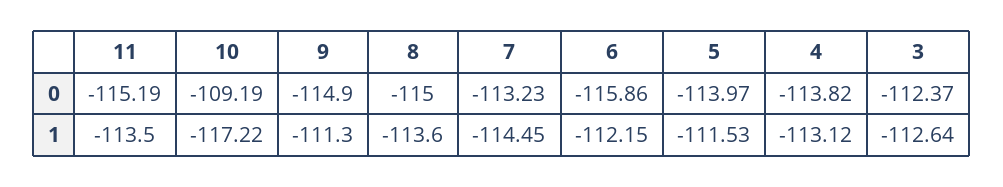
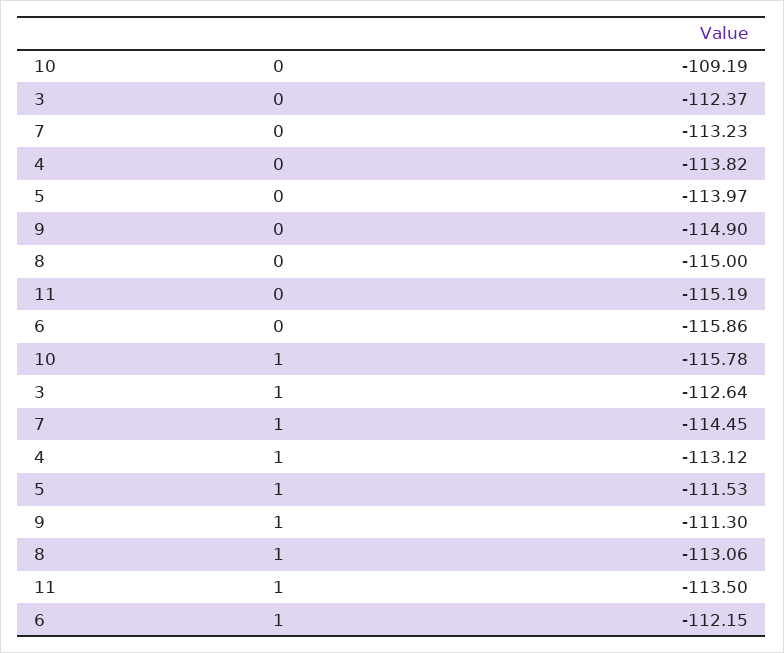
10, 1: -117.22 -> -115.78
8, 1: -113.6 -> -113.06

